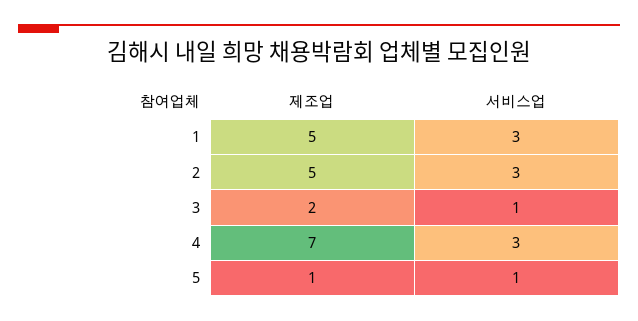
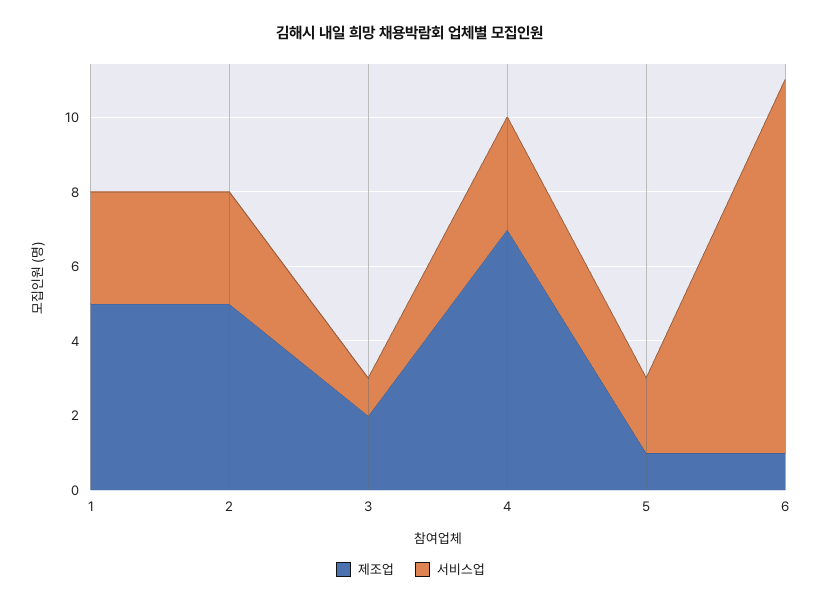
서비스업, 5: 1 -> 2
제조업, 6: none -> 1
서비스업, 6: none -> 10

